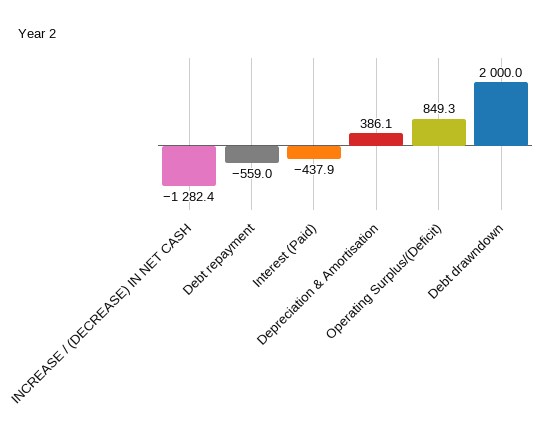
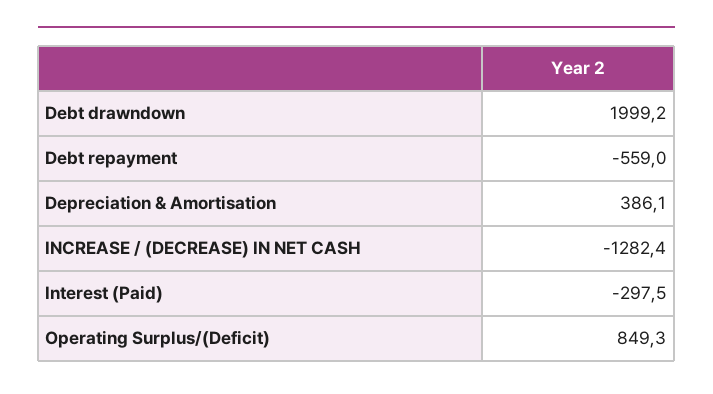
Interest (Paid): -437.9 -> -297.5
Debt drawndown: 2000 -> 1999.2

